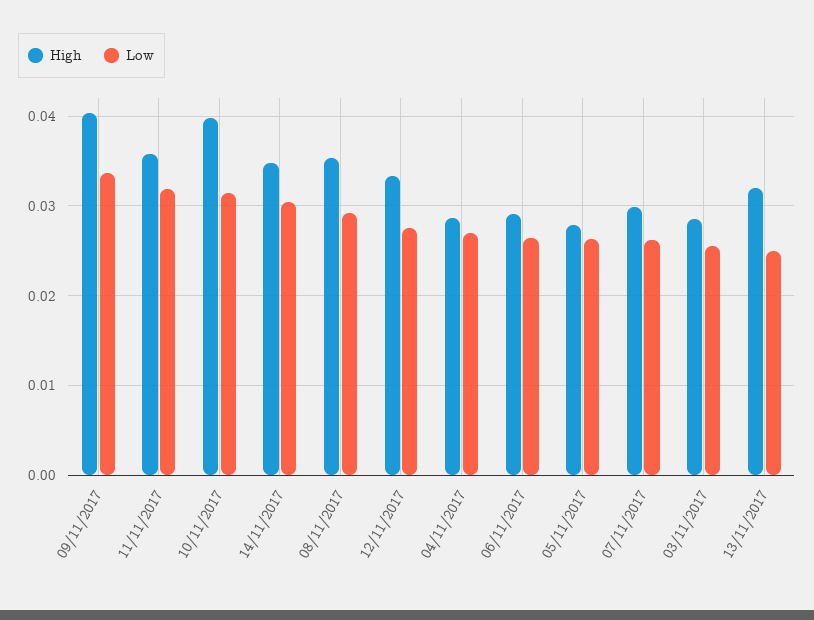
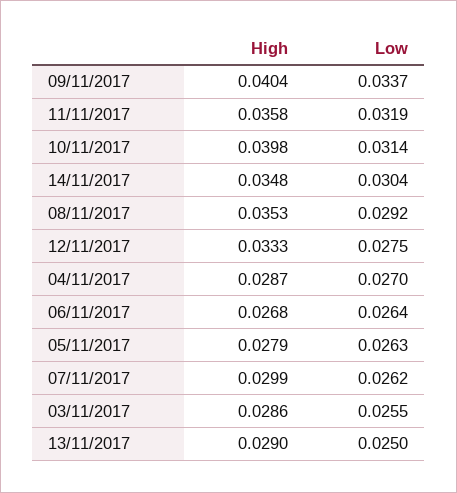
High, 06/11/2017: 0.029 -> 0.0268
High, 13/11/2017: 0.032 -> 0.029

